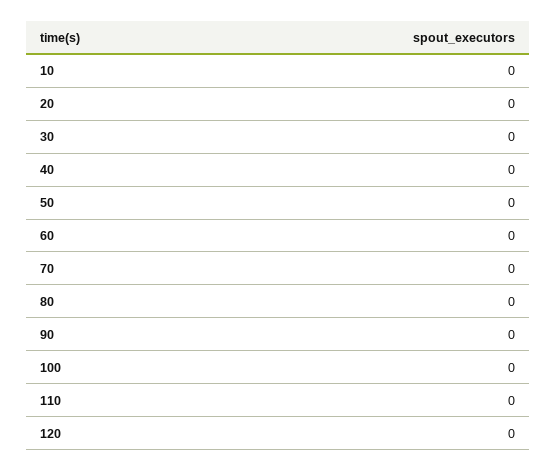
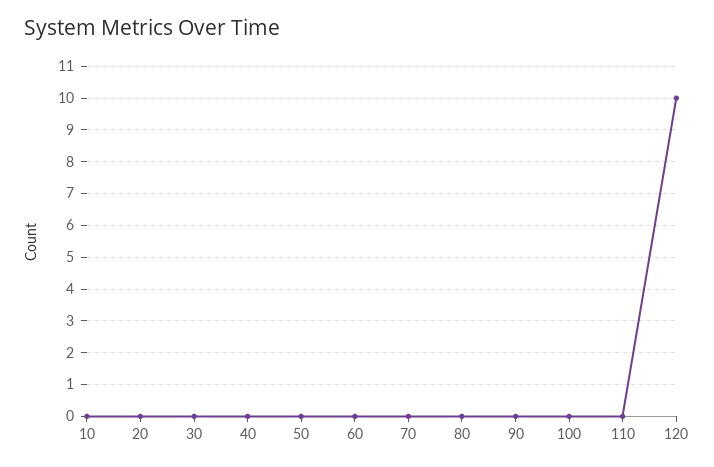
120: 0 -> 10

